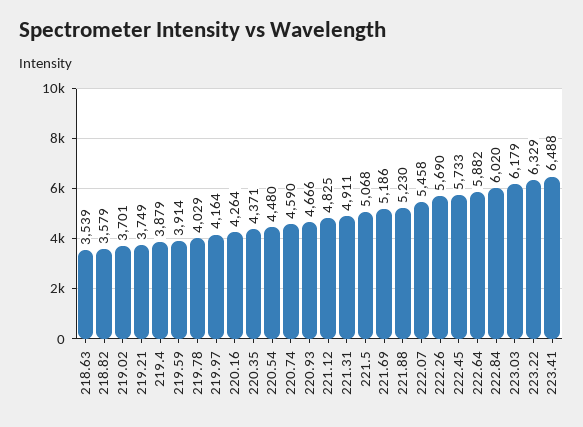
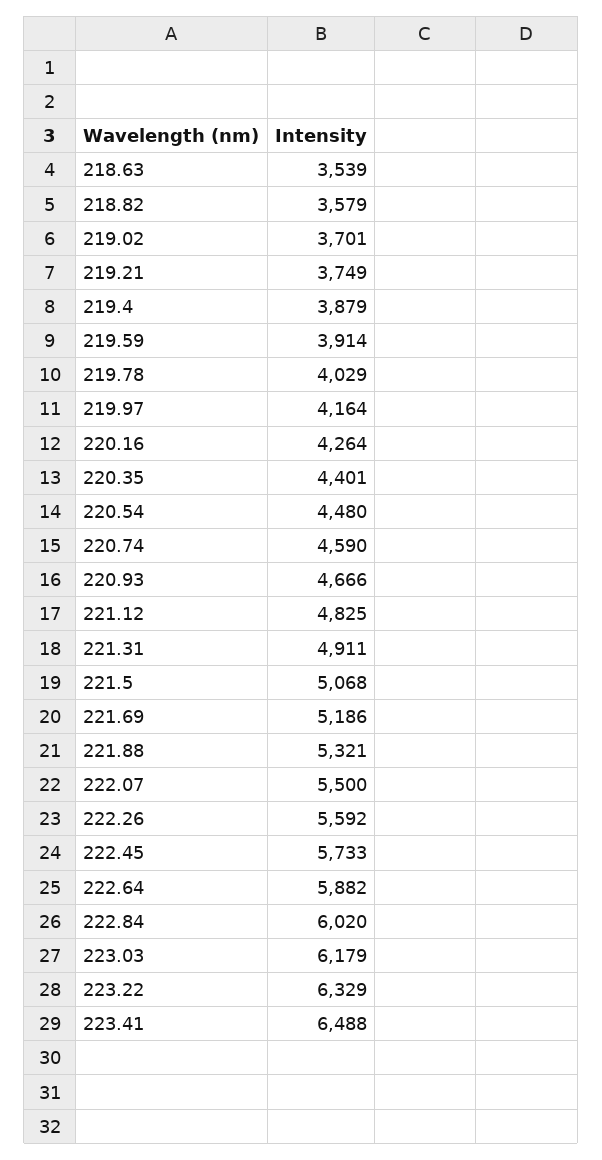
220.35: 4371 -> 4401
221.88: 5230 -> 5321
222.07: 5458 -> 5500
222.26: 5690 -> 5592

